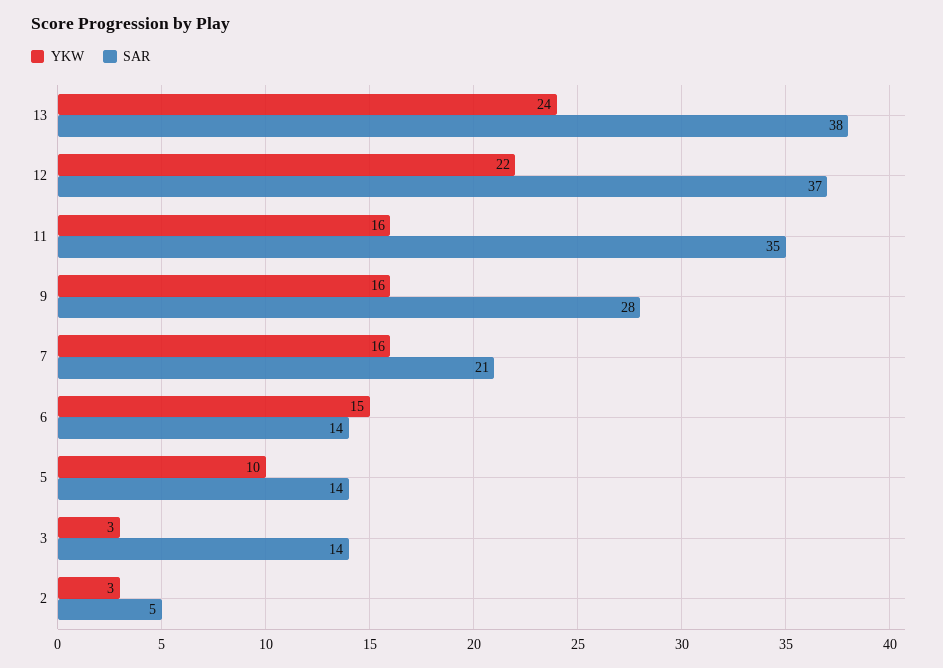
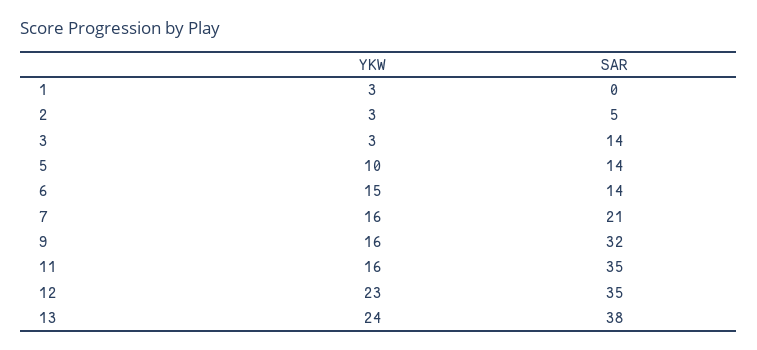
YKW, 12: 22 -> 23
SAR, 12: 37 -> 35
SAR, 9: 28 -> 32
YKW, 1: none -> 3
SAR, 1: none -> 0

